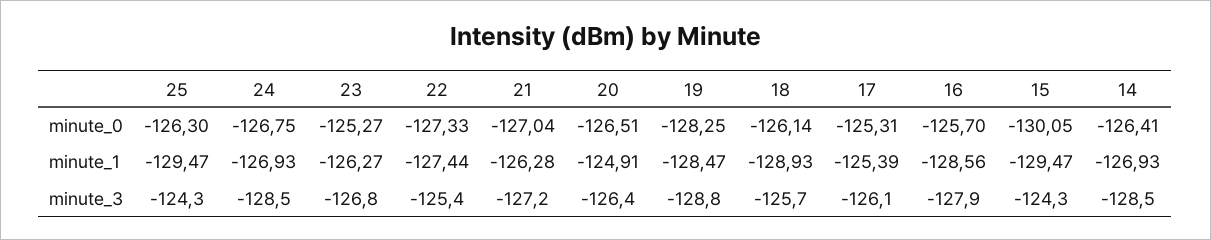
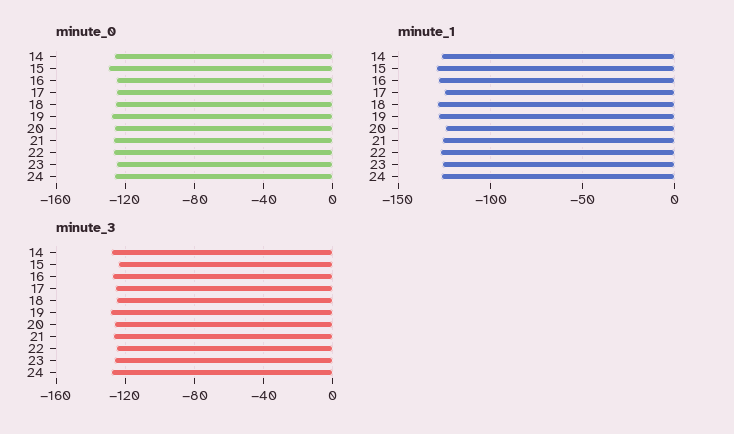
minute_0, 25: -126.3 -> none
minute_1, 25: -129.47 -> none
minute_3, 25: -124.3 -> none

